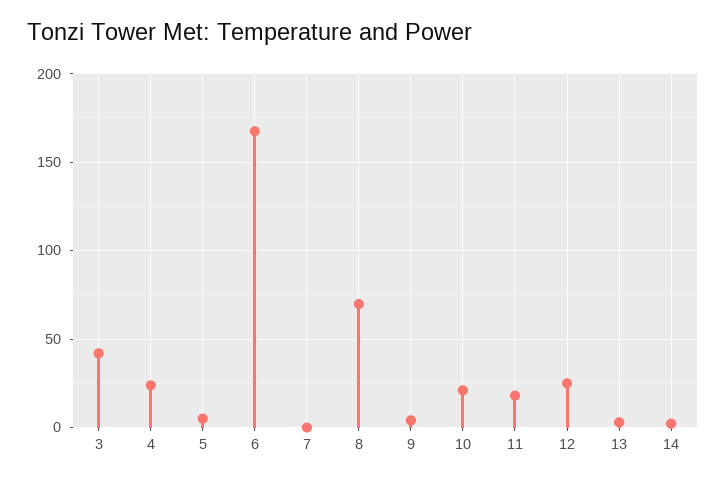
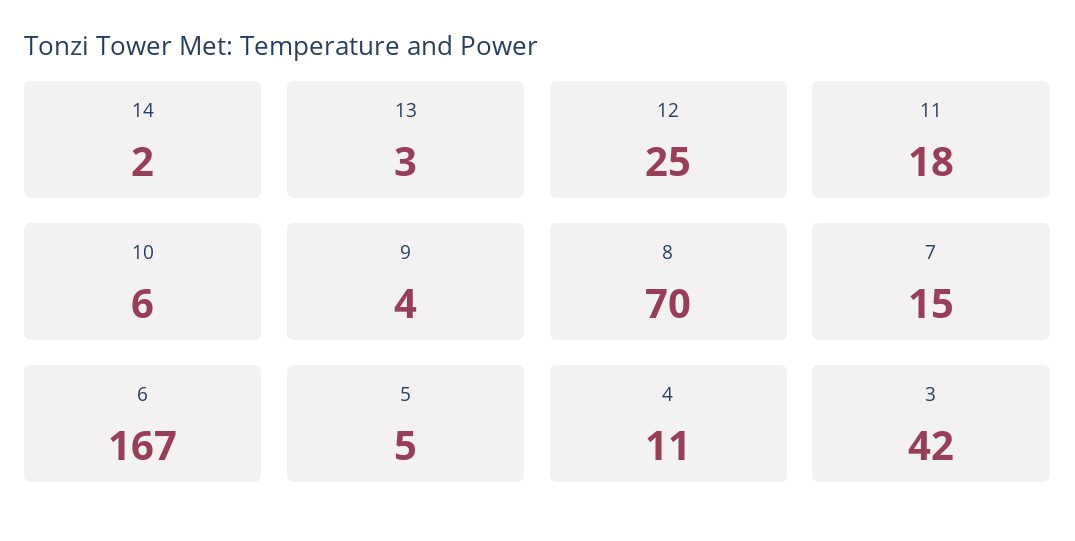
4: 25 -> 11
7: 0 -> 15
10: 20 -> 6

